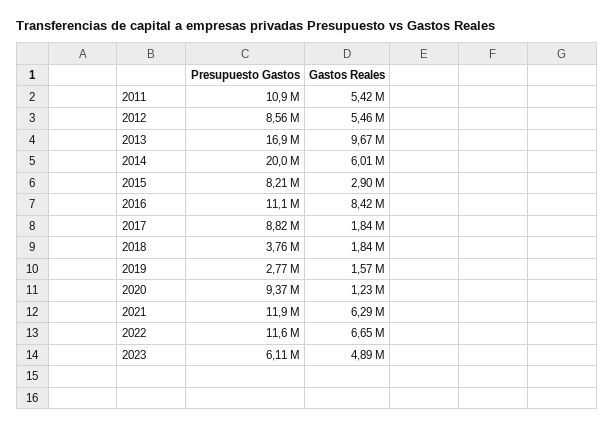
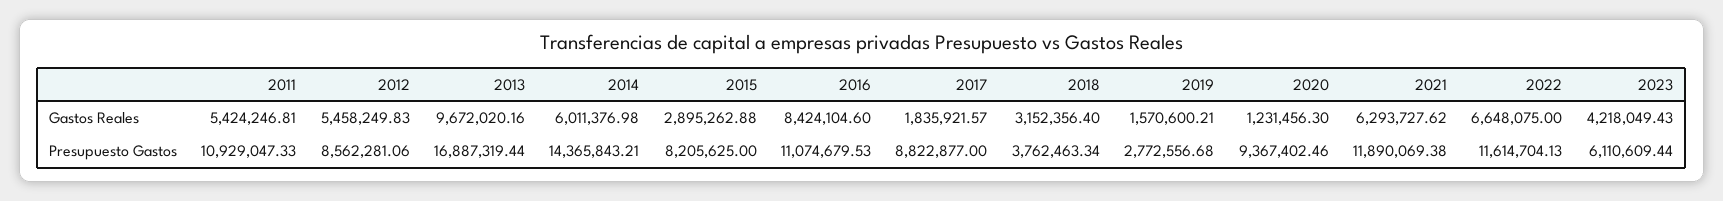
Presupuesto Gastos, 2014: 20000000 -> 14365843.21
Gastos Reales, 2018: 1840000 -> 3152356.4
Gastos Reales, 2023: 4890000 -> 4218049.43

